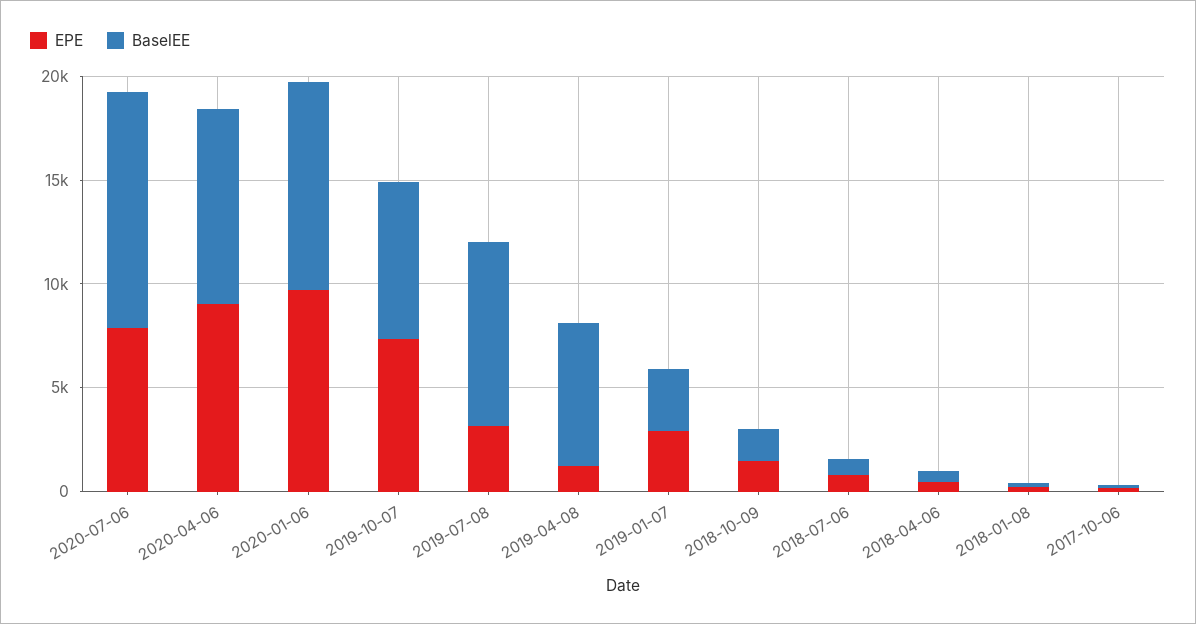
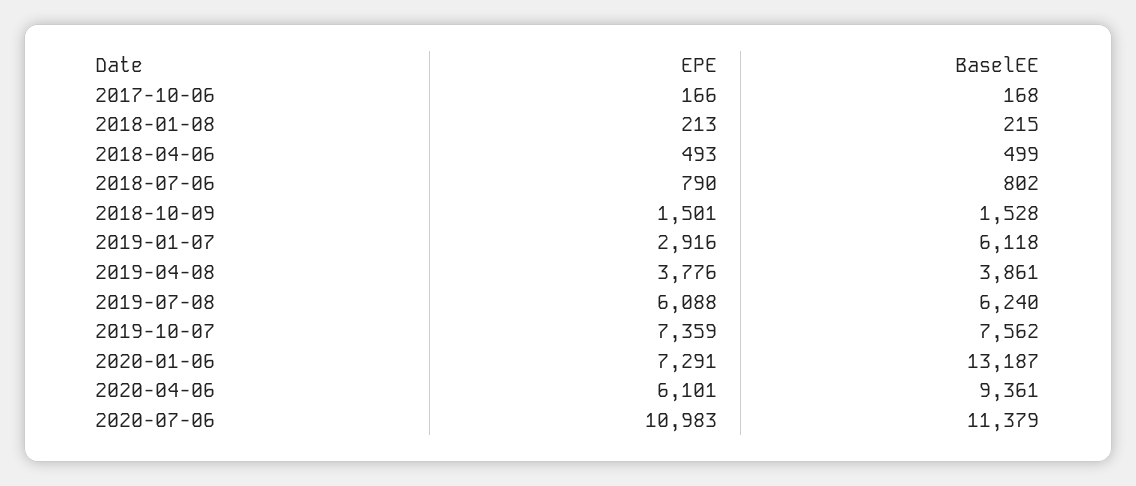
EPE, 2020-07-06: 8000 -> 10983
EPE, 2020-04-06: 9000 -> 6101
EPE, 2020-01-06: 10000 -> 7291
BaselEE, 2020-01-06: 10000 -> 13187
EPE, 2019-07-08: 3000 -> 6088
BaselEE, 2019-07-08: 9000 -> 6240
EPE, 2019-04-08: 1000 -> 3776
BaselEE, 2019-04-08: 7000 -> 3861
BaselEE, 2019-01-07: 3000 -> 6118

